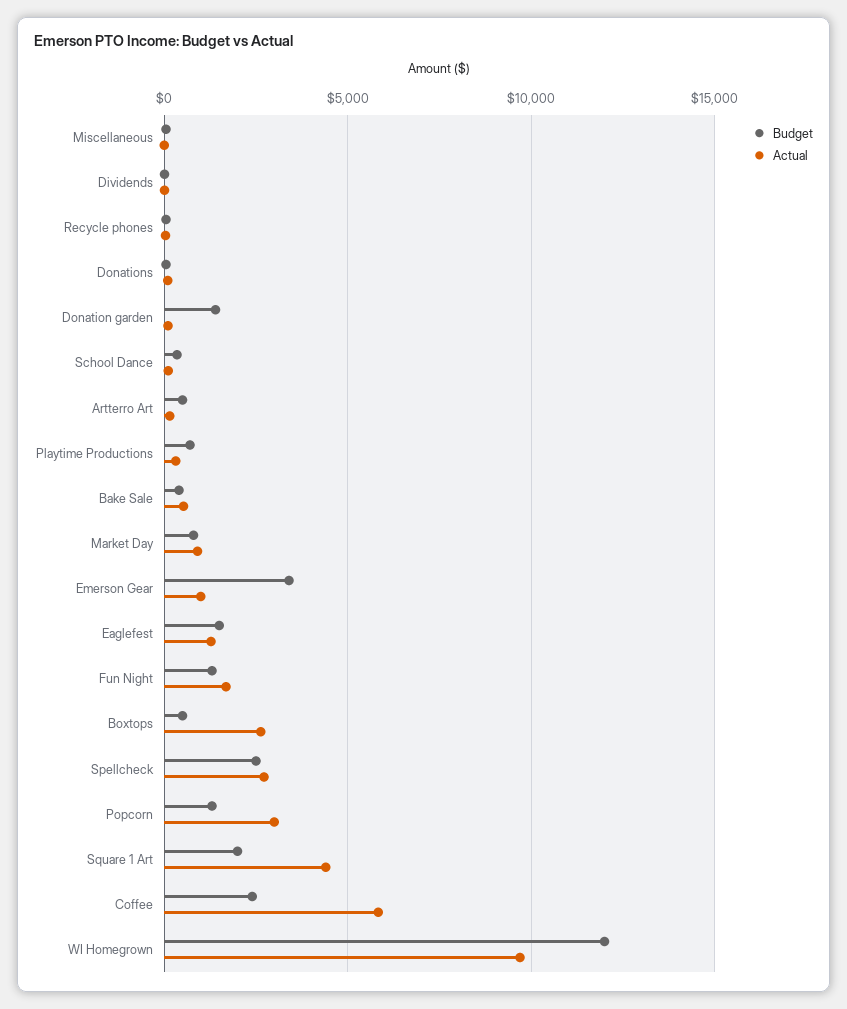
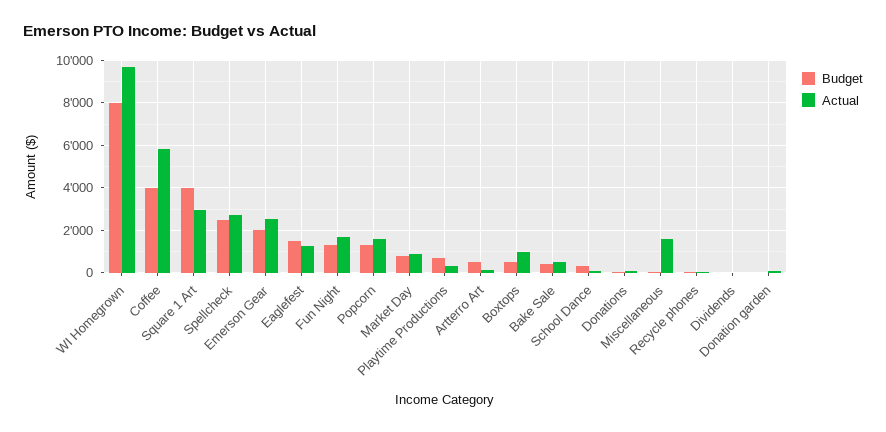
Actual, Miscellaneous: 0 -> 1500
Budget, Donation garden: 1500 -> 0
Budget, Emerson Gear: 3500 -> 2000
Actual, Emerson Gear: 1000 -> 2500
Actual, Boxtops: 2500 -> 1000
Actual, Popcorn: 3000 -> 1500
Budget, Square 1 Art: 2000 -> 4000
Actual, Square 1 Art: 4500 -> 3000
Budget, Coffee: 2500 -> 4000
Budget, WI Homegrown: 12000 -> 8000

